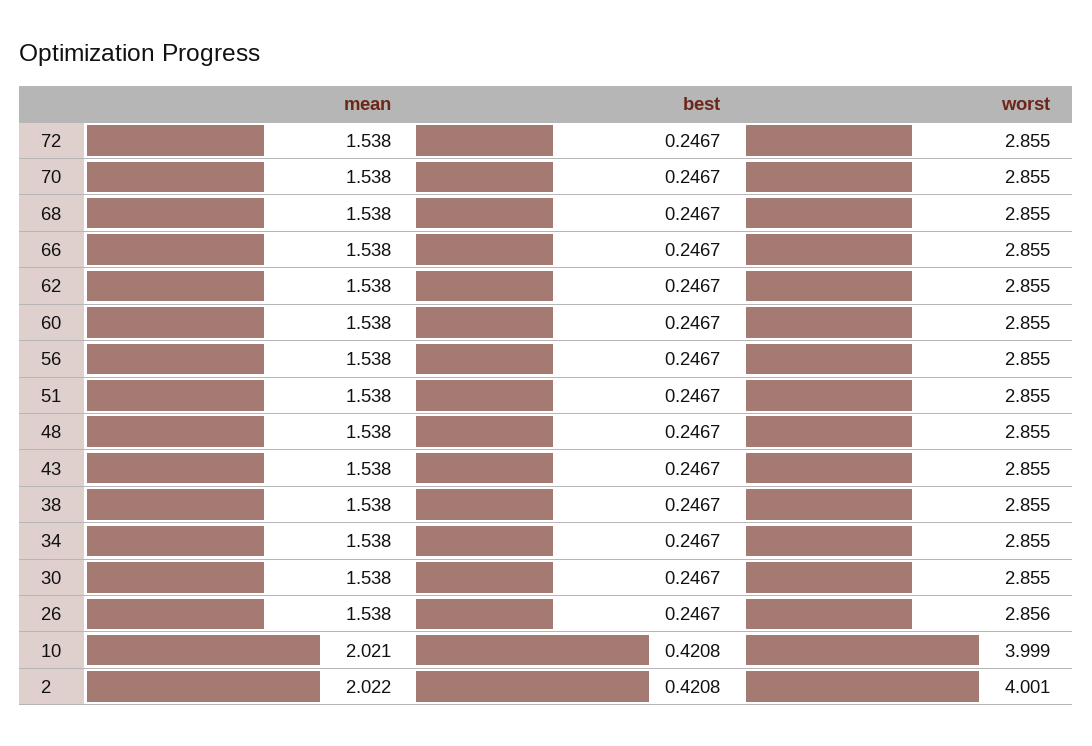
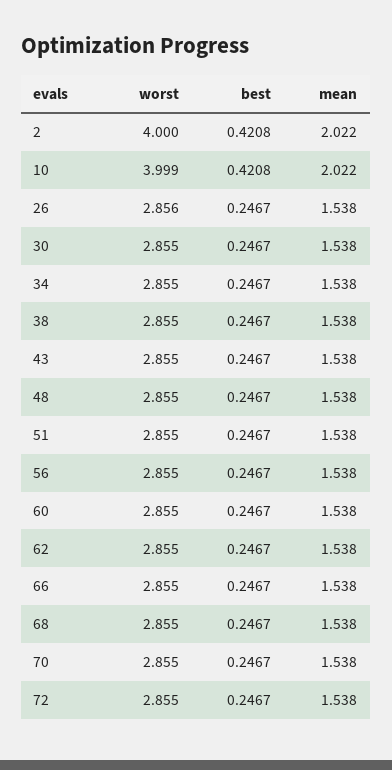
mean, 10: 2.021 -> 2.022
worst, 2: 4.001 -> 4

